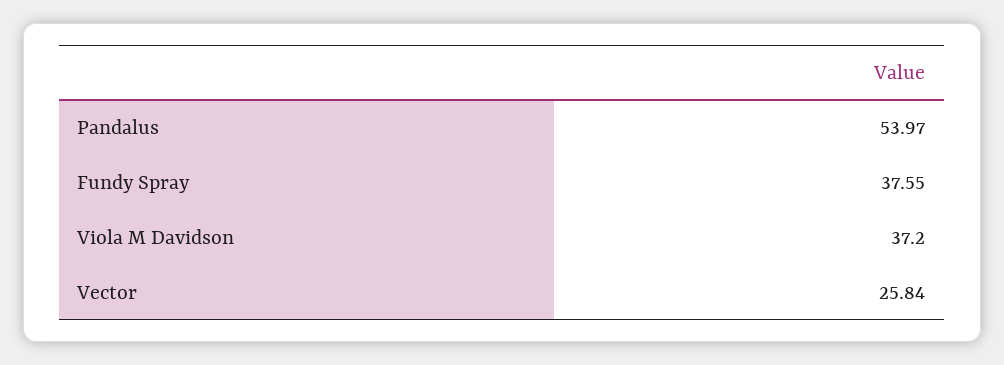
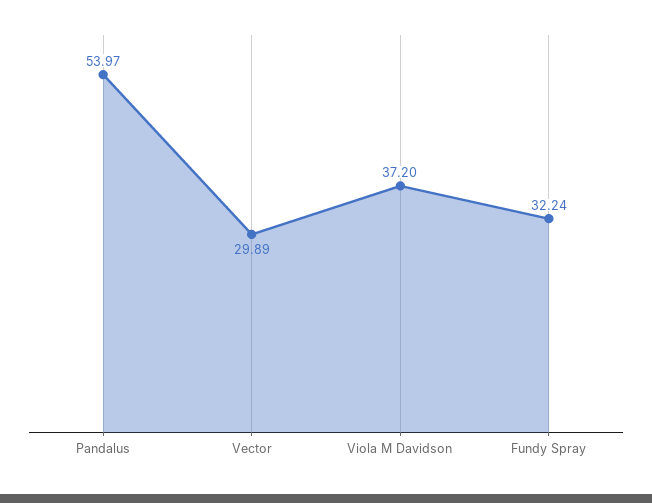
Fundy Spray: 37.55 -> 32.24
Vector: 25.84 -> 29.89

